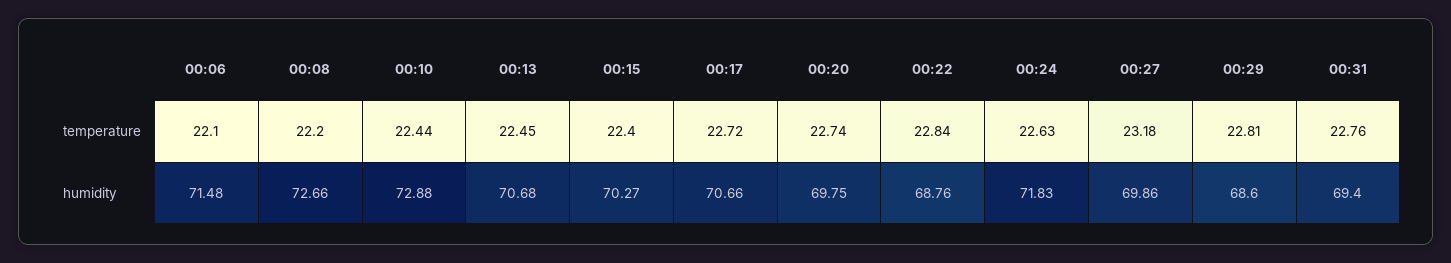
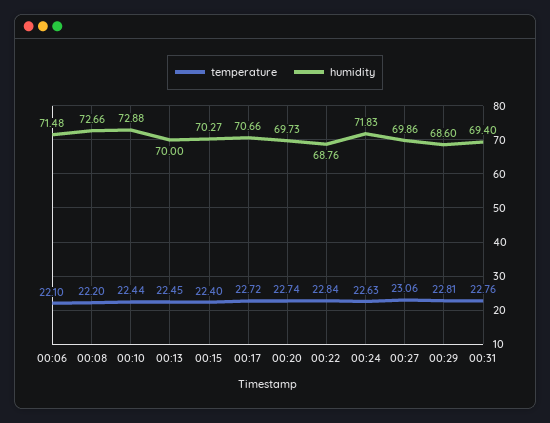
temperature, 00:27: 23.18 -> 23.06
humidity, 00:13: 70.68 -> 70
humidity, 00:20: 69.75 -> 69.73

